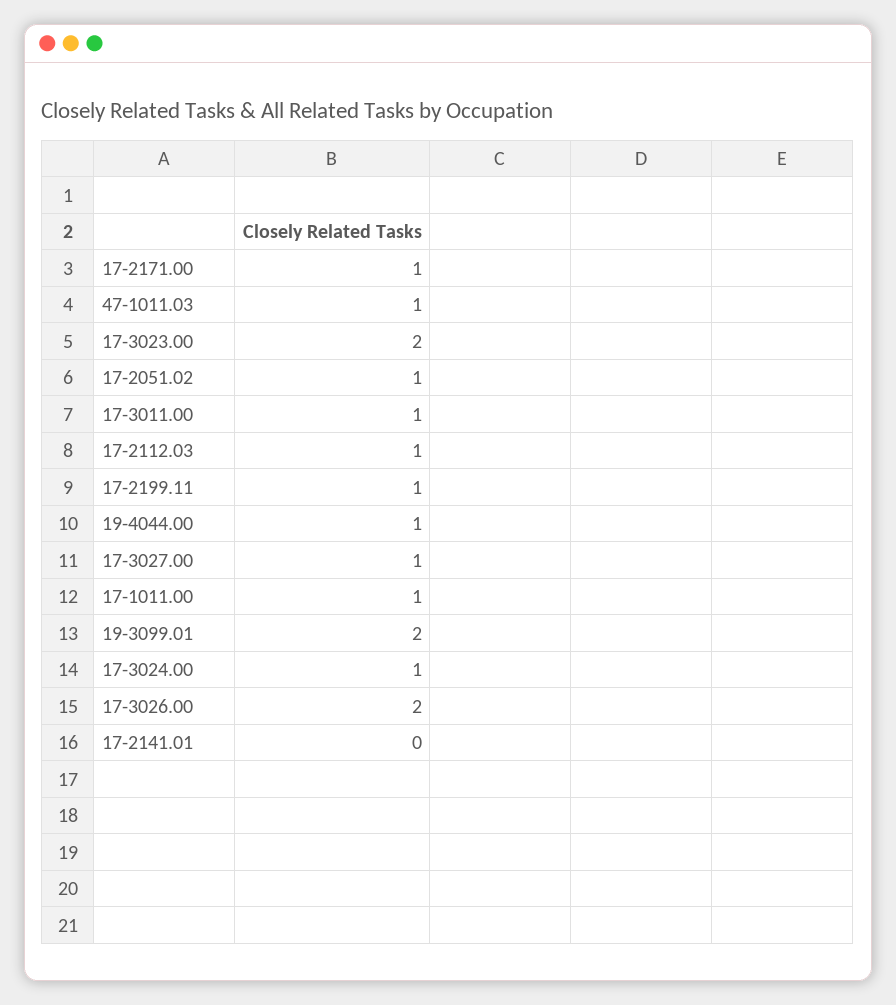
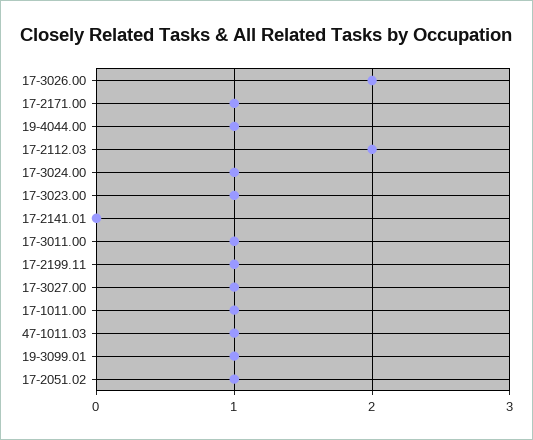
17-3023.00: 2 -> 1
17-2112.03: 1 -> 2
19-3099.01: 2 -> 1

